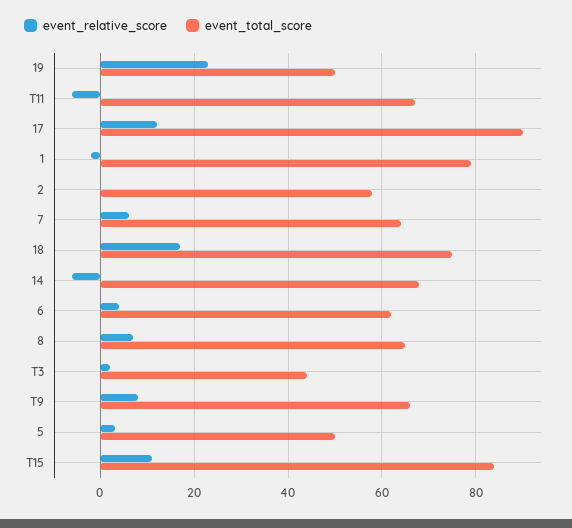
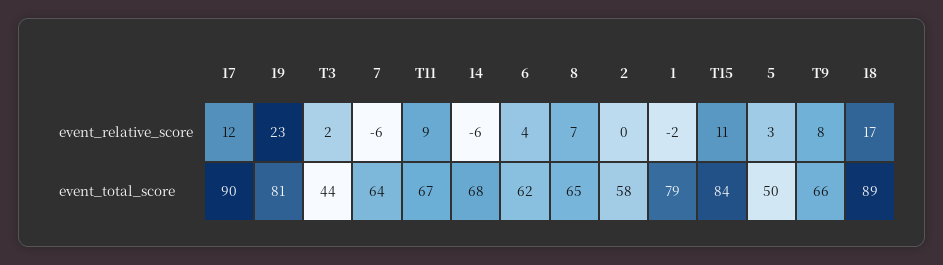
event_total_score, 19: 50 -> 81
event_relative_score, T11: -5 -> 9
event_relative_score, 7: 5 -> -6
event_total_score, 18: 75 -> 89

